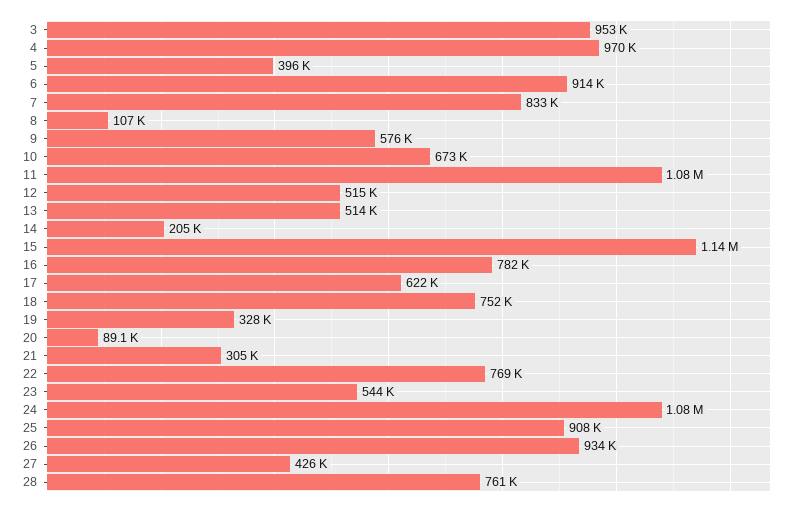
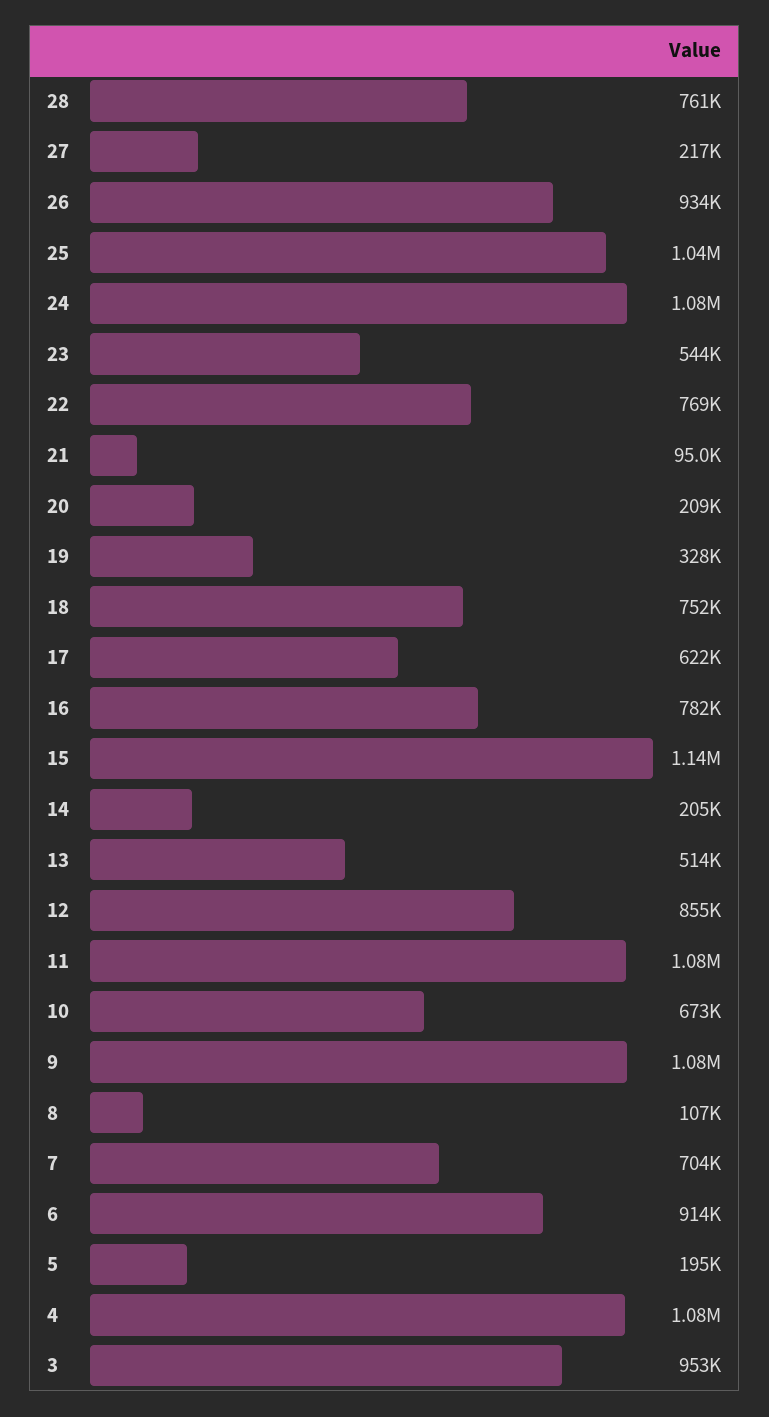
4: 970000 -> 1080000
5: 396000 -> 195000
7: 833000 -> 704000
9: 576000 -> 1080000
12: 515000 -> 855000
20: 89100 -> 209000
21: 305000 -> 95000
25: 908000 -> 1040000
27: 426000 -> 217000

